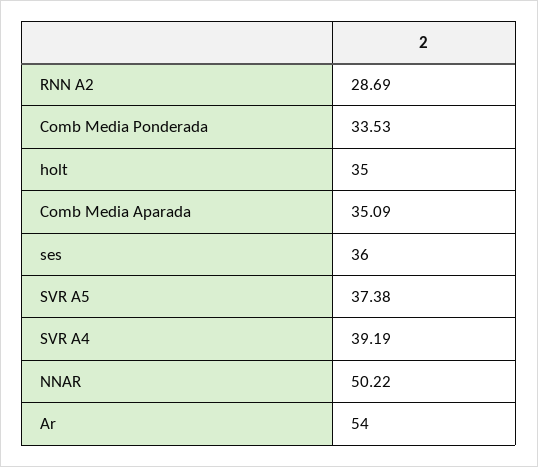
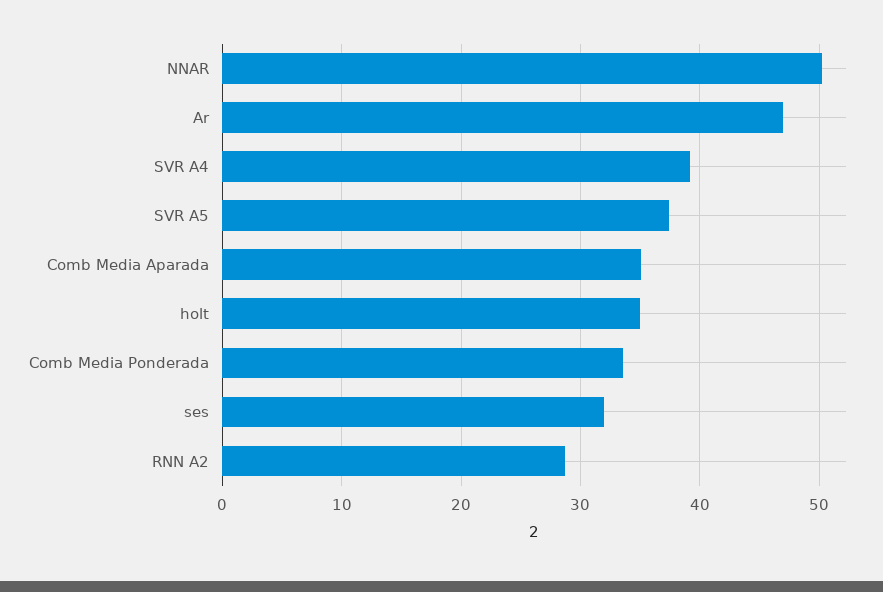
ses: 36 -> 32
Ar: 54 -> 47

